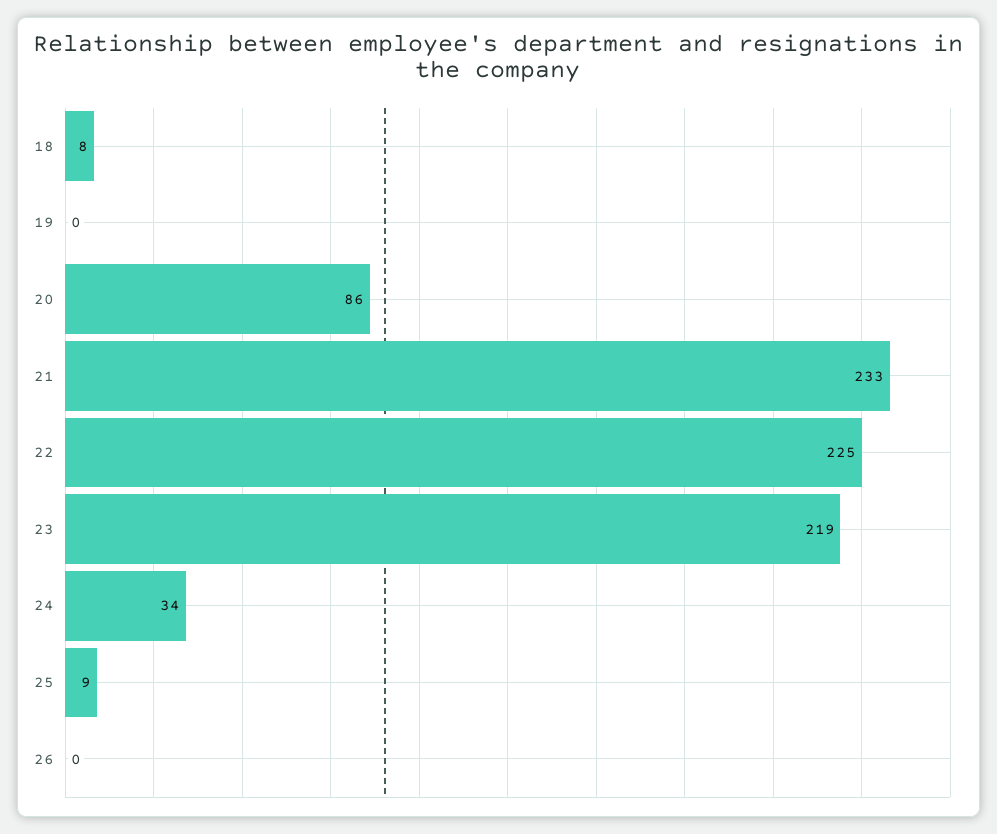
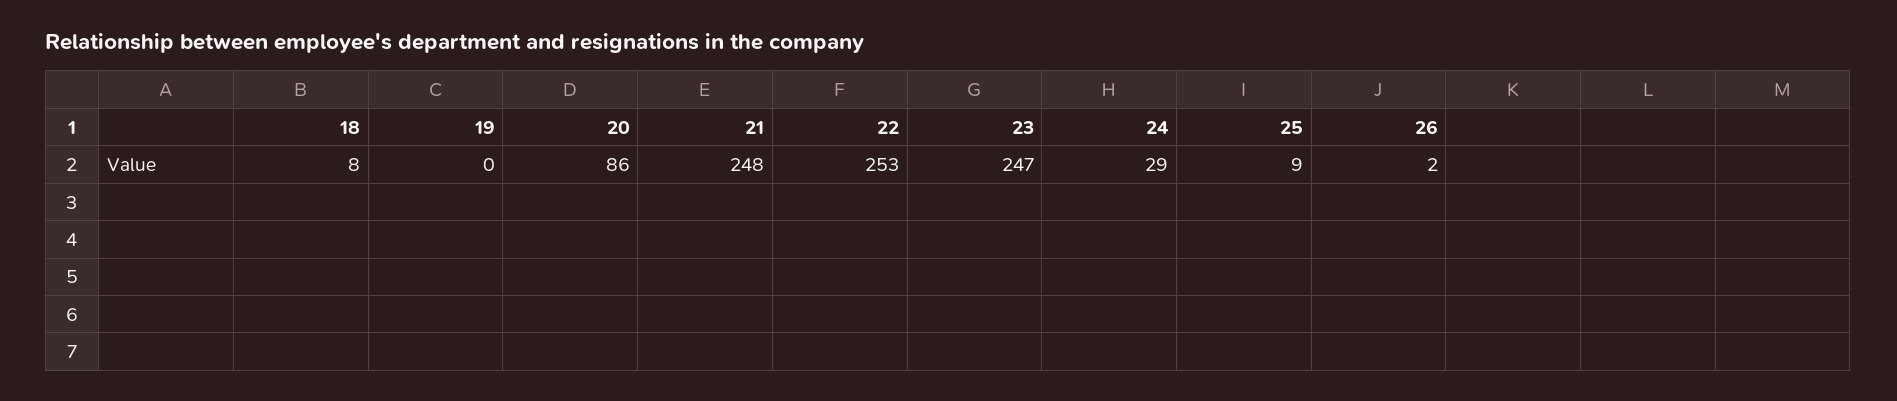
21: 233 -> 248
22: 225 -> 253
23: 219 -> 247
24: 34 -> 29
26: 0 -> 2

